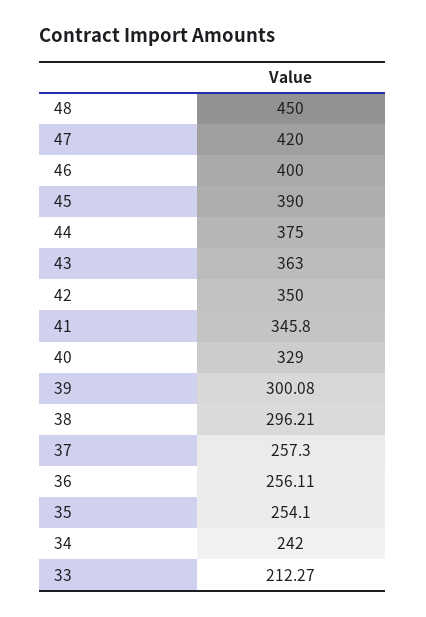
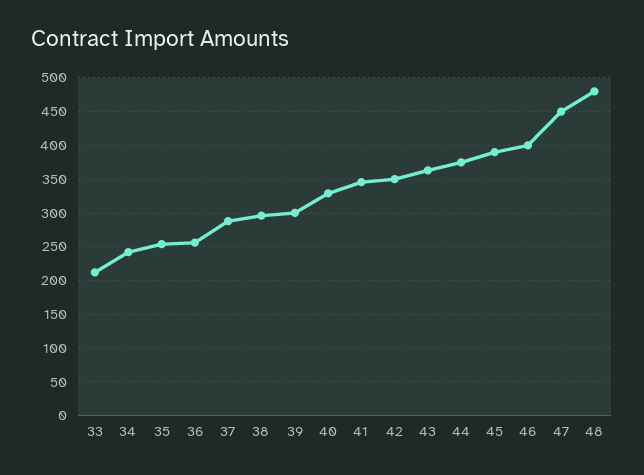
48: 450 -> 480
47: 420 -> 450
37: 257.3 -> 290

